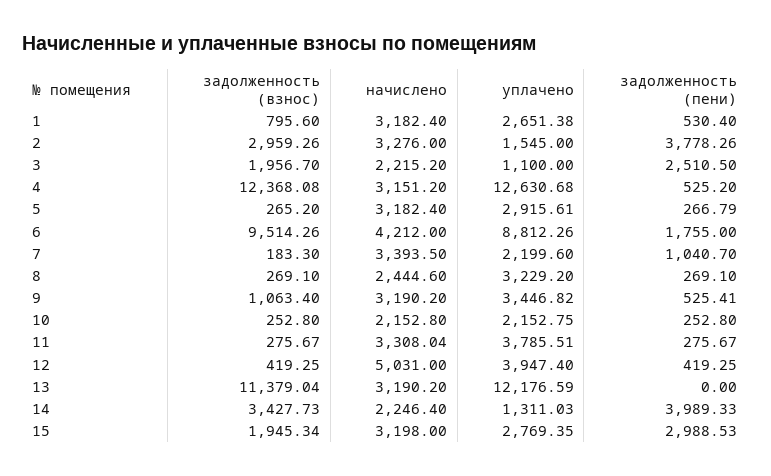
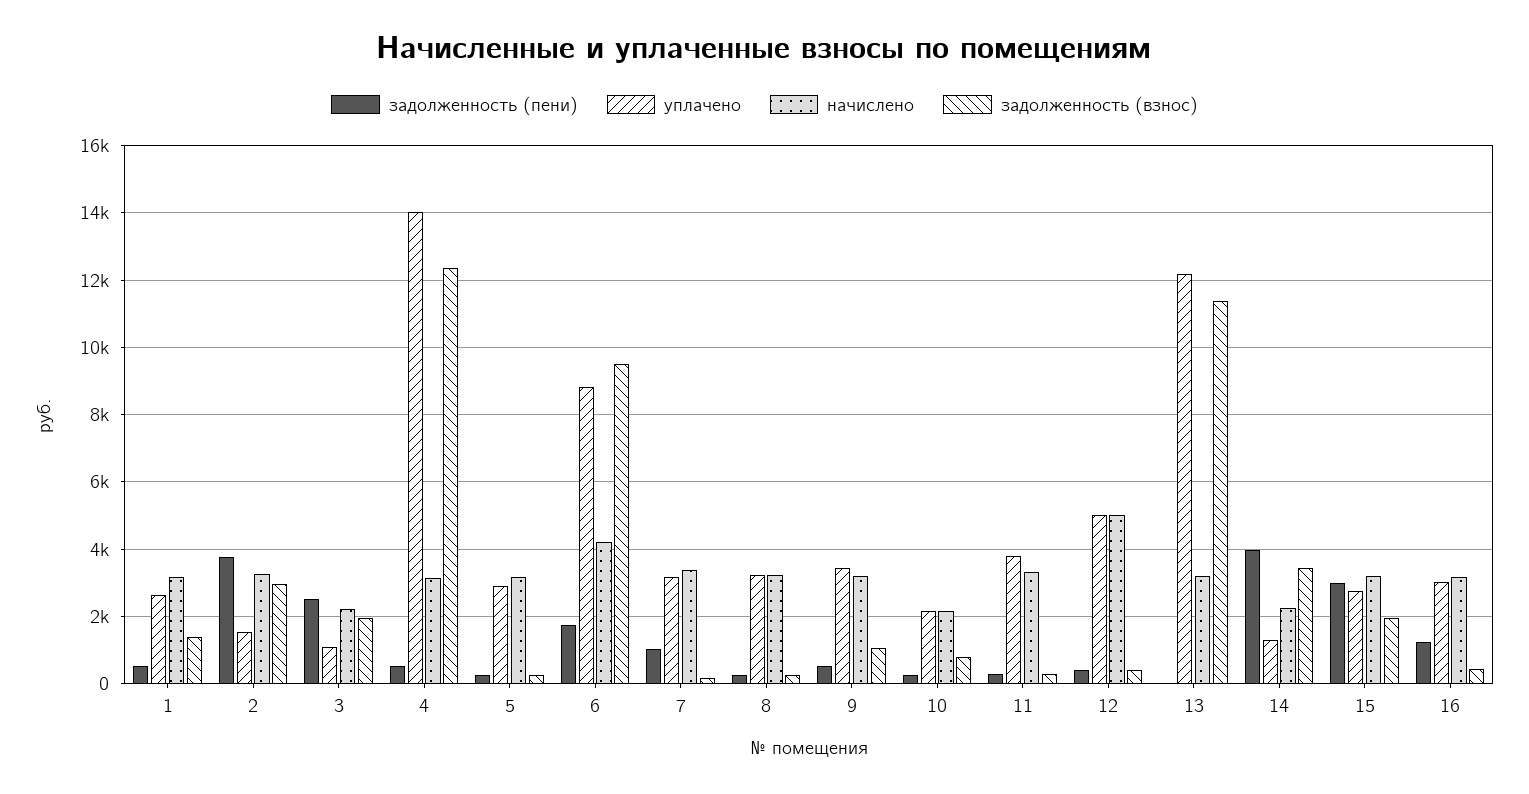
задолженность (взнос), 1: 795.6 -> 1400
уплачено, 4: 12630.68 -> 14000
уплачено, 7: 2199.6 -> 3200
начислено, 8: 2444.6 -> 3200
задолженность (взнос), 10: 252.8 -> 800
уплачено, 12: 3947.4 -> 5000
задолженность (пени), 16: none -> 1200
уплачено, 16: none -> 3000
начислено, 16: none -> 3200
задолженность (взнос), 16: none -> 400

